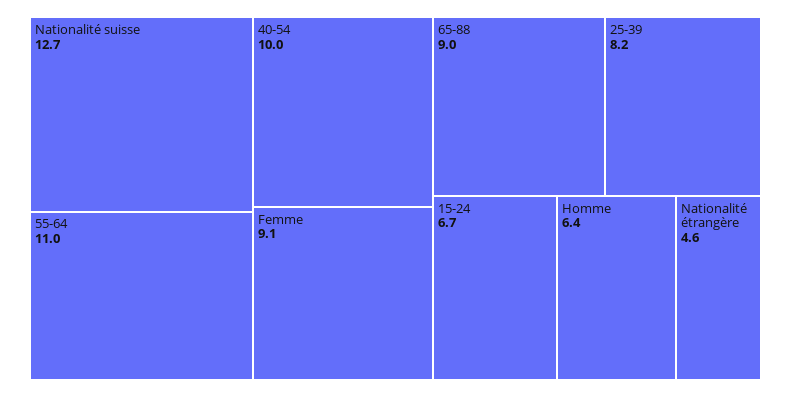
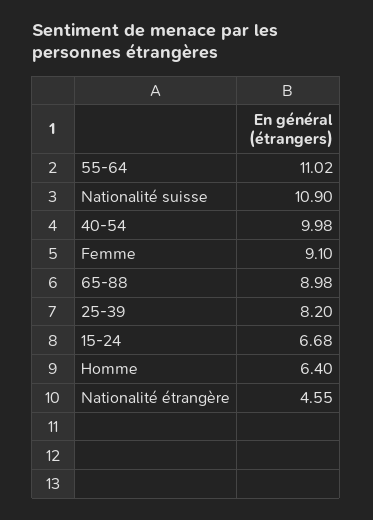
Nationalité suisse: 12.7 -> 10.9

